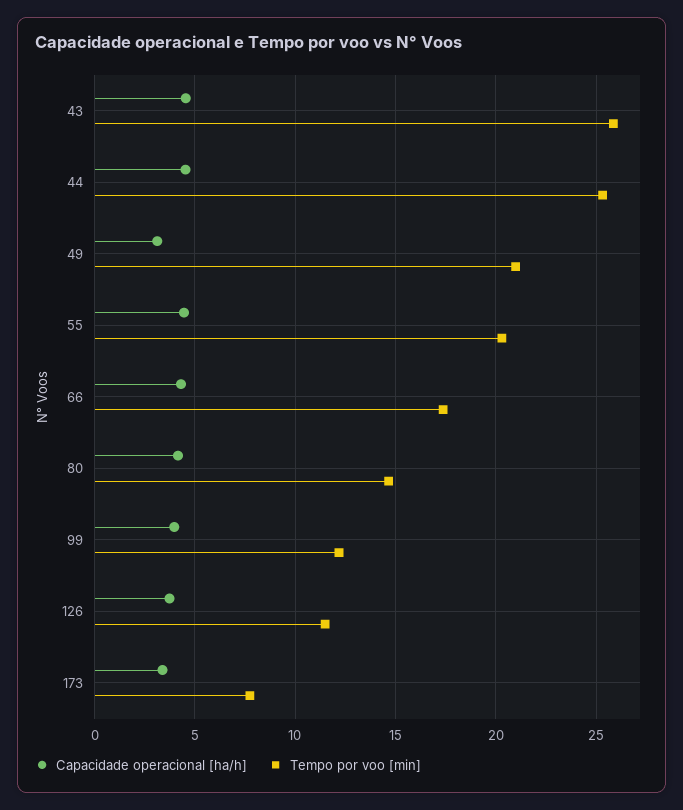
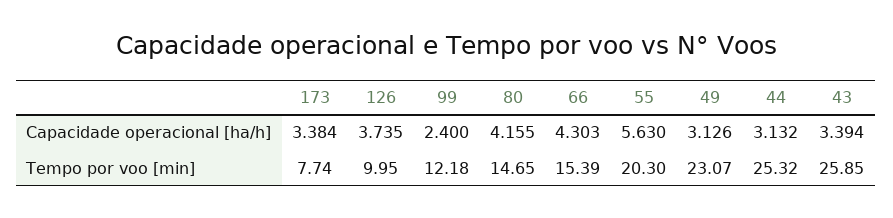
Capacidade operacional [ha/h], 43: 4.5 -> 3.394
Capacidade operacional [ha/h], 44: 4.5 -> 3.132
Tempo por voo [min], 49: 21 -> 23.07
Capacidade operacional [ha/h], 55: 4.5 -> 5.63
Tempo por voo [min], 66: 17.5 -> 15.39
Capacidade operacional [ha/h], 99: 4 -> 2.4
Tempo por voo [min], 126: 11.5 -> 9.95

